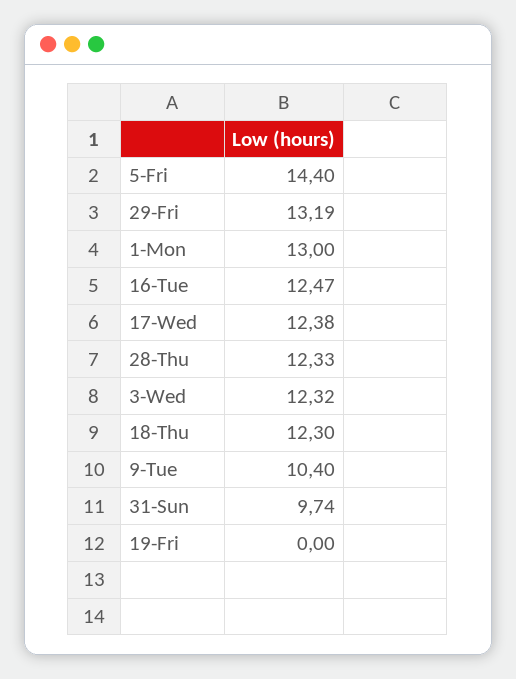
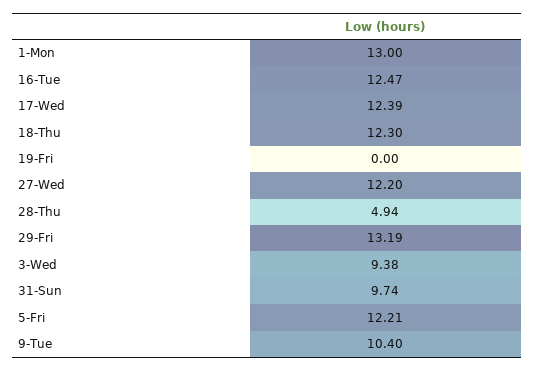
5-Fri: 14.4 -> 12.21
17-Wed: 12.38 -> 12.39
28-Thu: 12.33 -> 4.94
3-Wed: 12.32 -> 9.38
27-Wed: none -> 12.2

